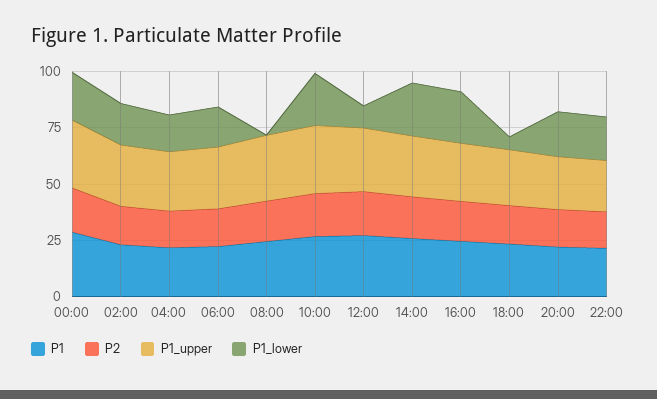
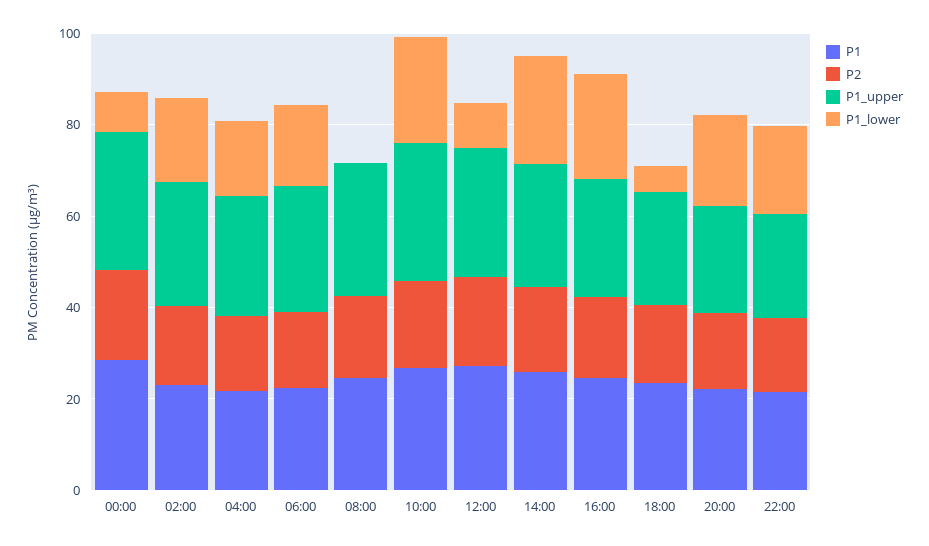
P1_lower, 00:00: 20 -> 10

